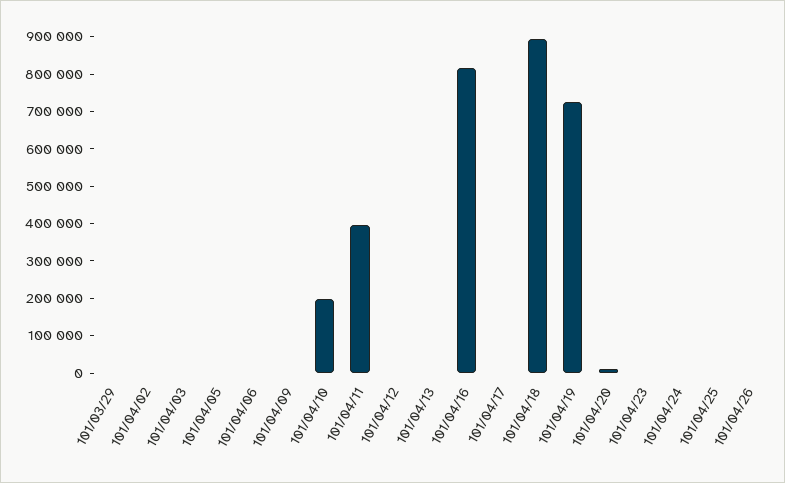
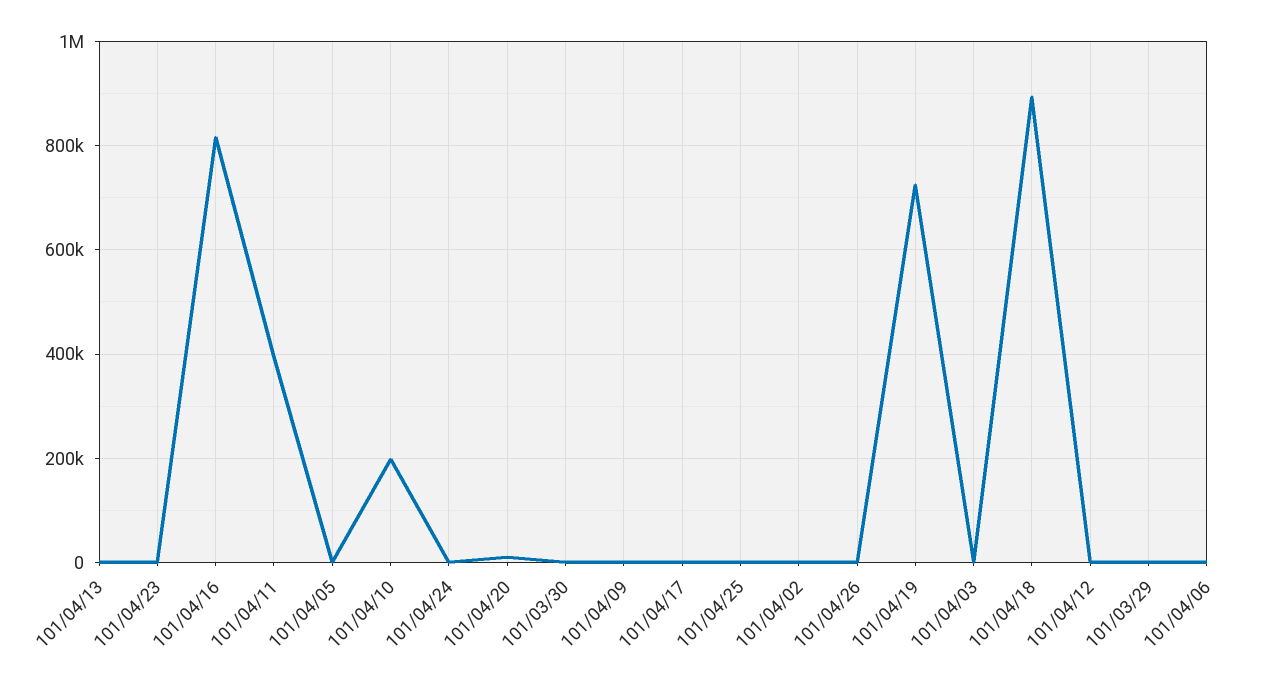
101/03/30: none -> 0

